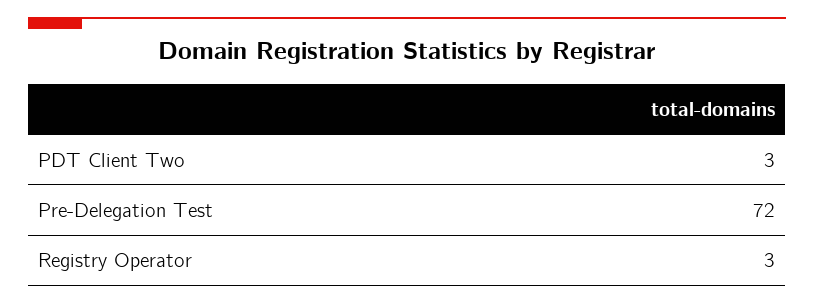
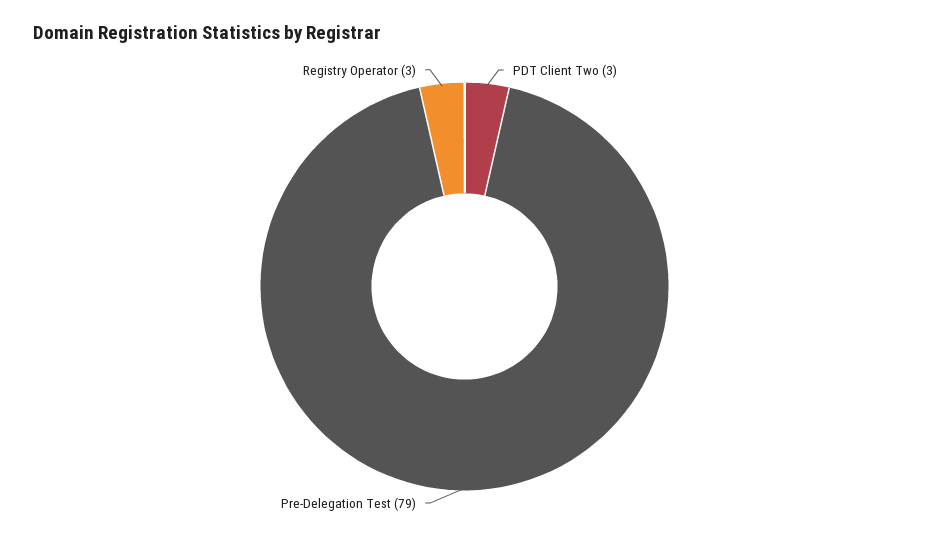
Pre-Delegation Test: 72 -> 79

